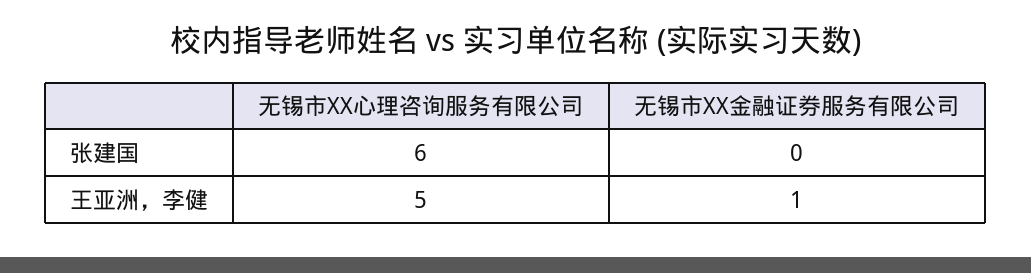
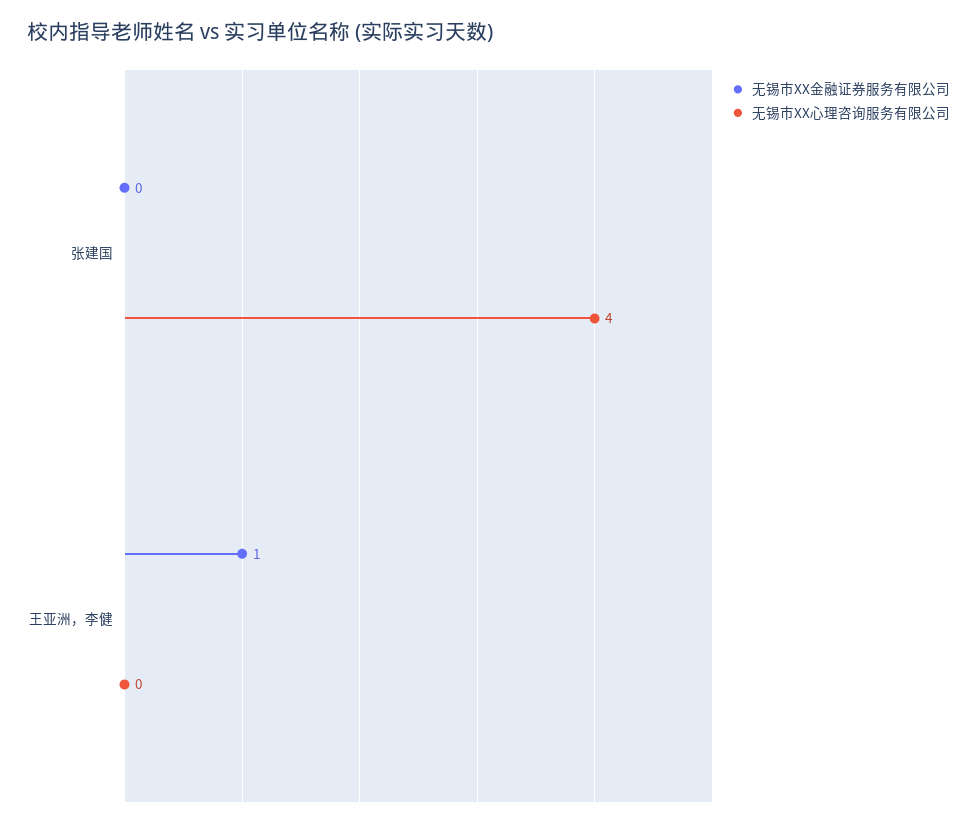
无锡市XX心理咨询服务有限公司, 张建国: 6 -> 4
无锡市XX心理咨询服务有限公司, 王亚洲，李健: 5 -> 0

